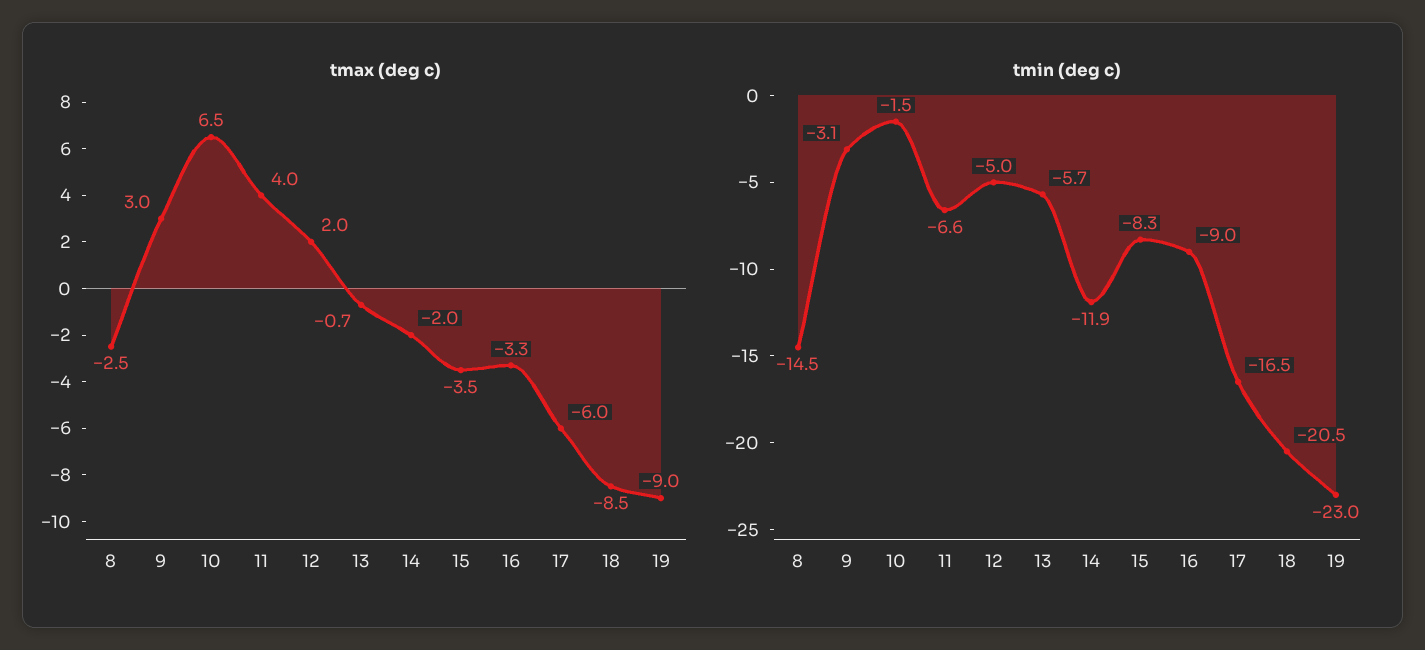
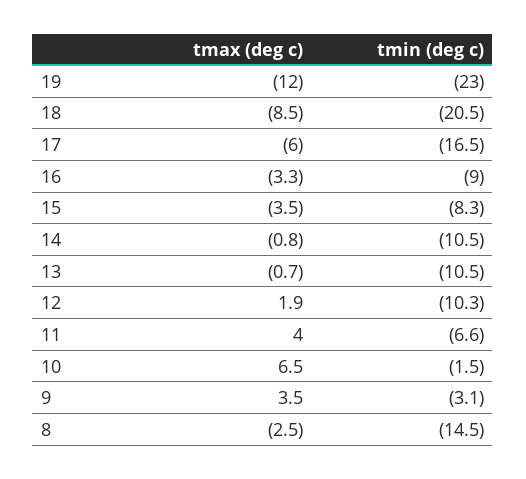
tmax (deg c), 9: 3 -> 3.5
tmax (deg c), 12: 2 -> 1.9
tmax (deg c), 14: -2 -> -0.8
tmax (deg c), 19: -9 -> -12
tmin (deg c), 12: -5 -> -10.3
tmin (deg c), 13: -5.7 -> -10.5
tmin (deg c), 14: -11.9 -> -10.5

